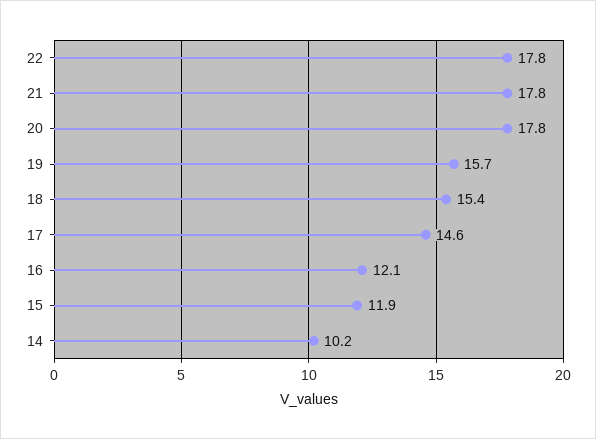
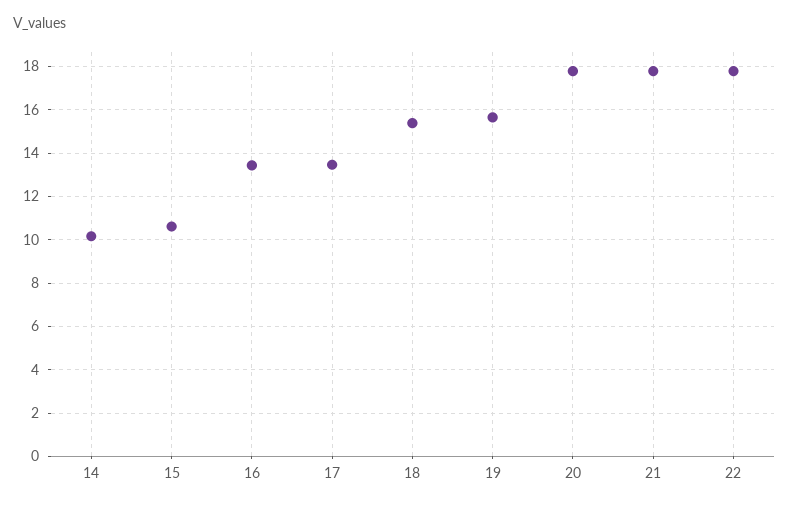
17: 14.6 -> 13.5
16: 12.1 -> 13.5
15: 11.9 -> 10.5

